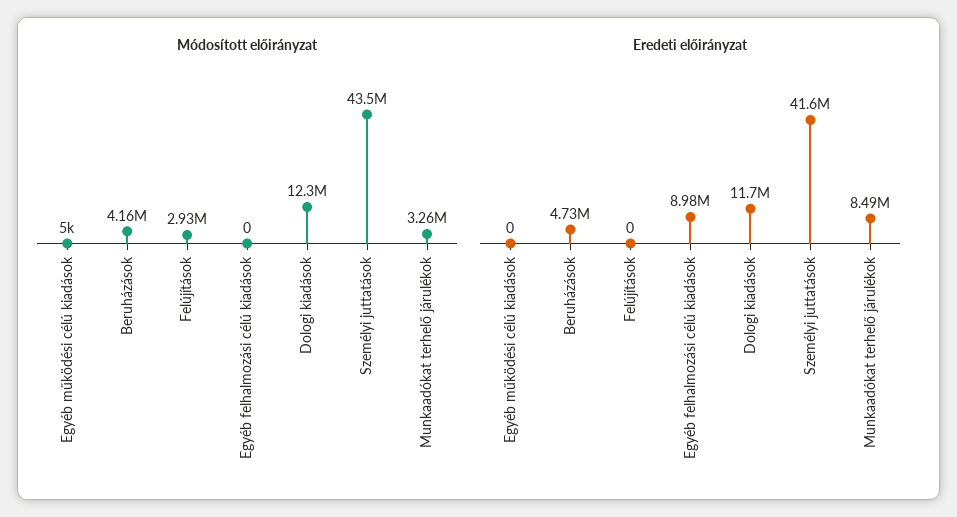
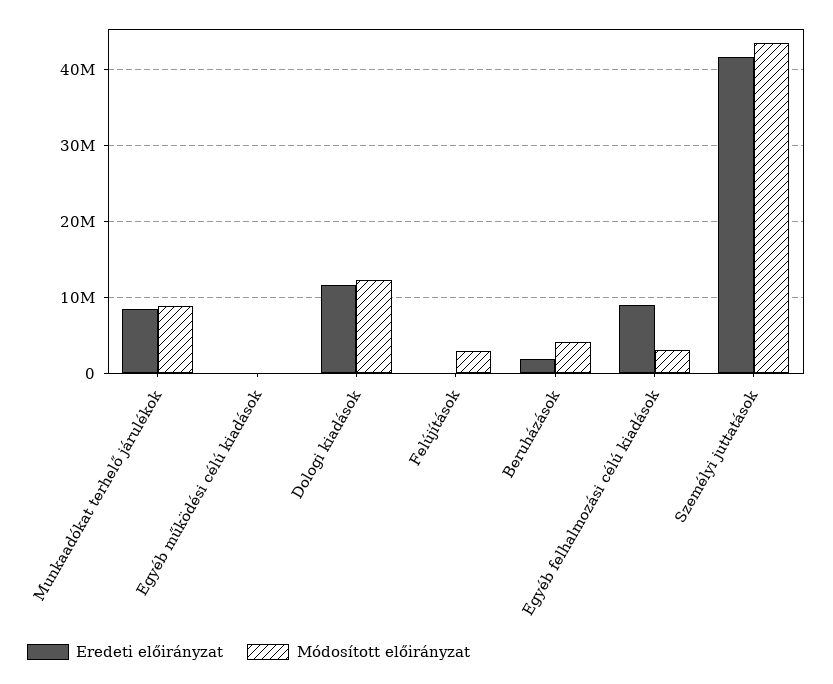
Módosított előirányzat, Egyéb felhalmozási célú kiadások: 0 -> 3000000
Módosított előirányzat, Munkaadókat terhelő járulékok: 3260000 -> 9000000
Eredeti előirányzat, Beruházások: 4730000 -> 2000000

